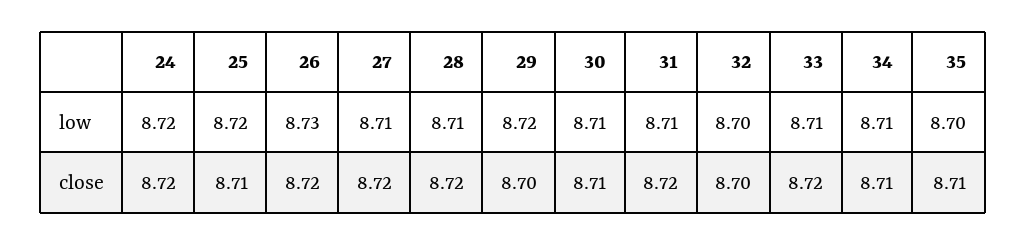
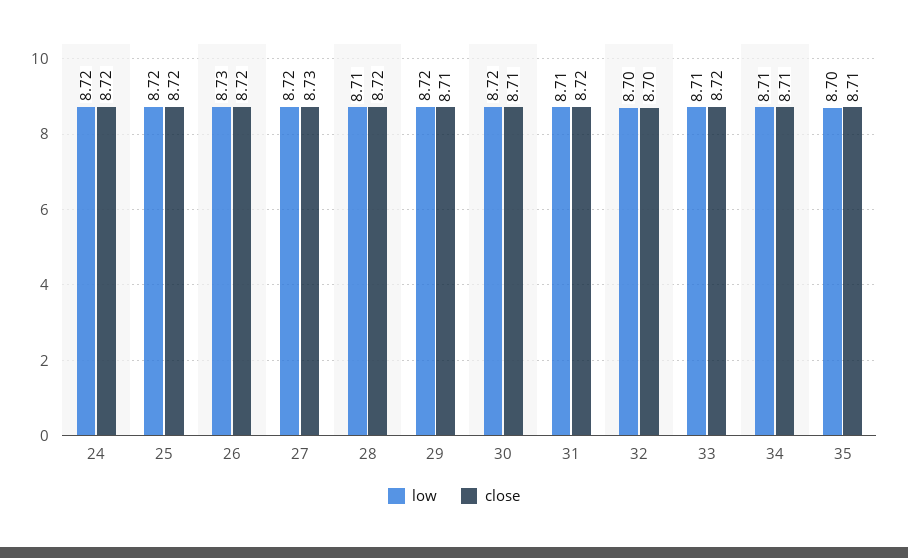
low, 27: 8.71 -> 8.72
low, 30: 8.71 -> 8.72
close, 25: 8.71 -> 8.72
close, 27: 8.72 -> 8.73
close, 29: 8.7 -> 8.71

